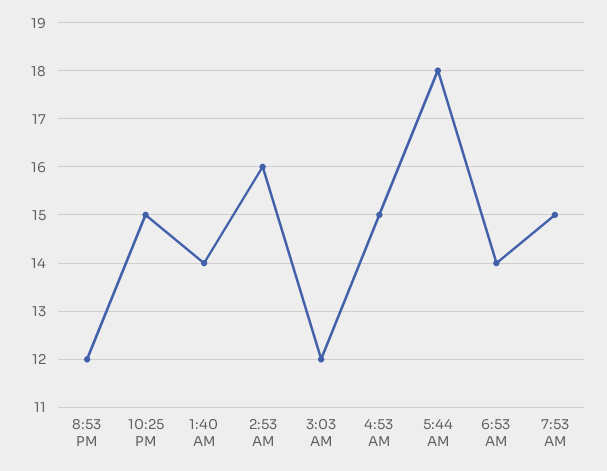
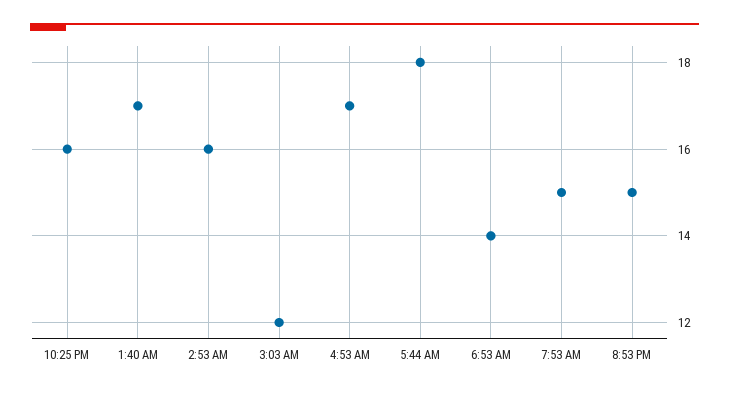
8:53 PM: 12 -> 15
10:25 PM: 15 -> 16
1:40 AM: 14 -> 17
4:53 AM: 15 -> 17

